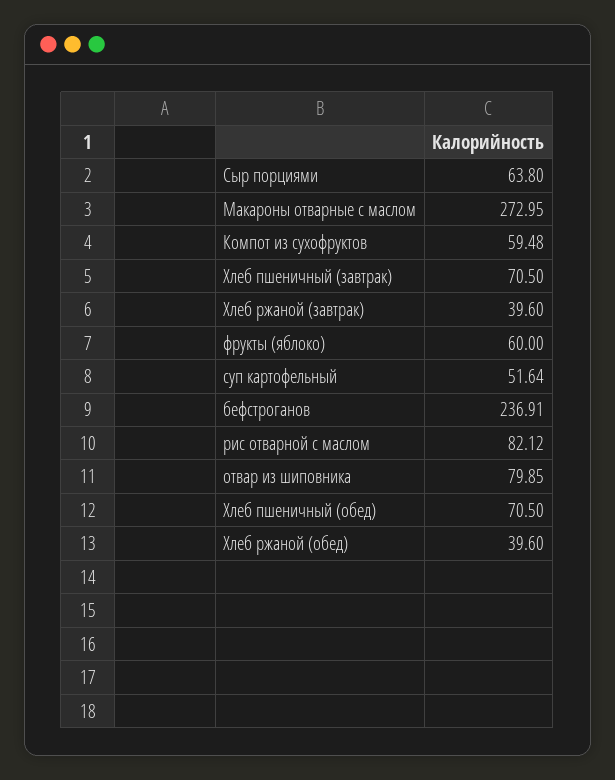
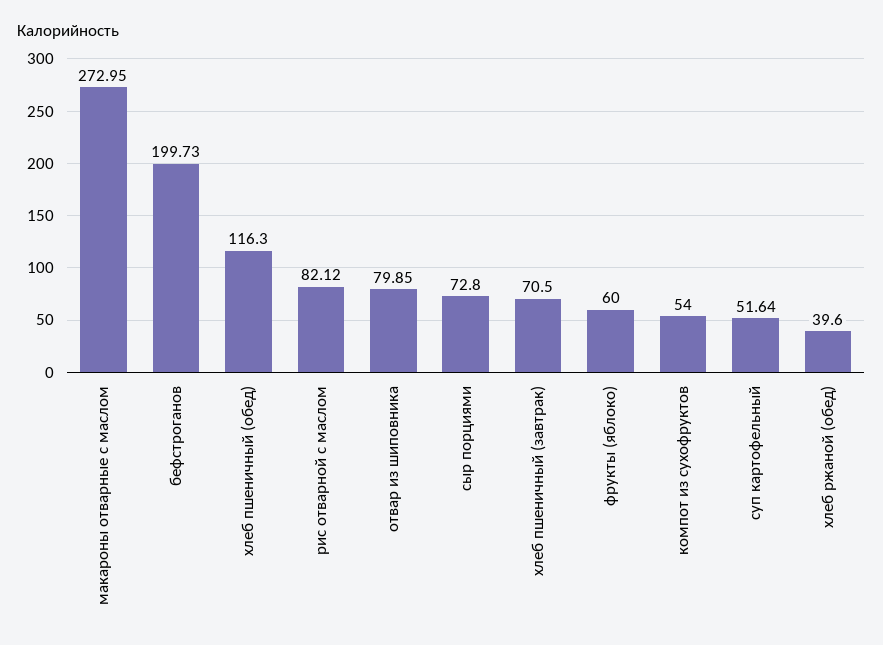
Сыр порциями: 63.8 -> 72.8
Компот из сухофруктов: 59.48 -> 54
Хлеб ржаной (завтрак): 39.6 -> none
бефстроганов: 236.91 -> 199.73
Хлеб пшеничный (обед): 70.5 -> 116.3

